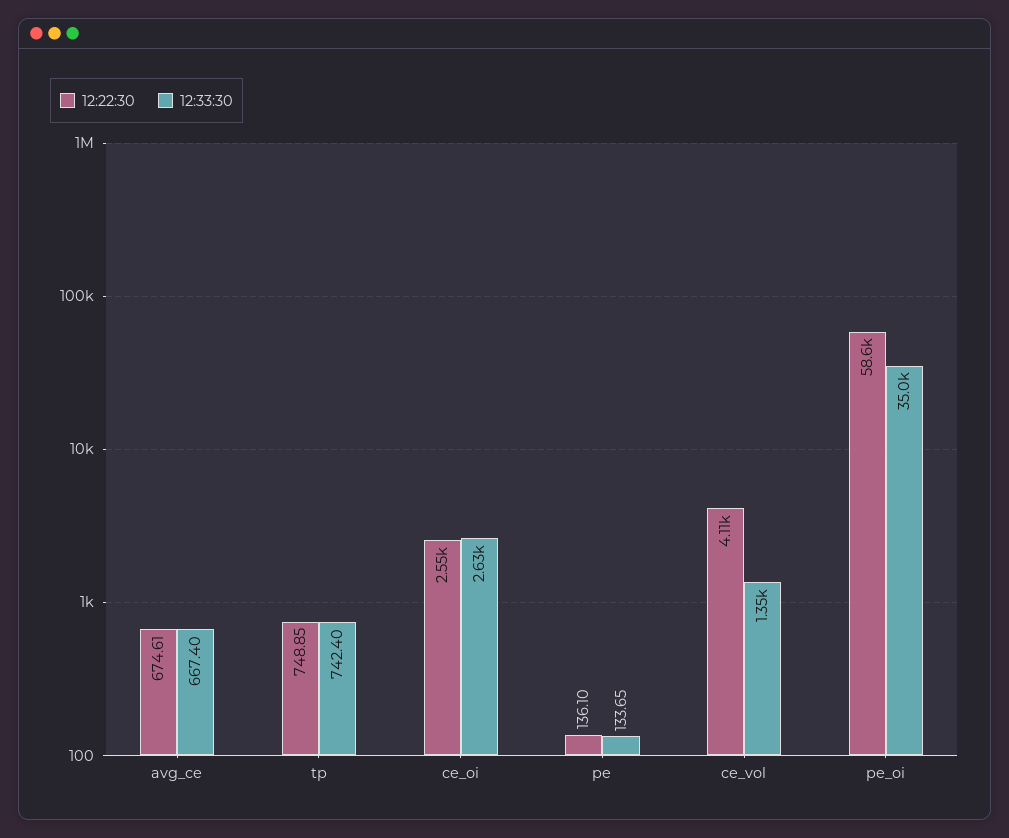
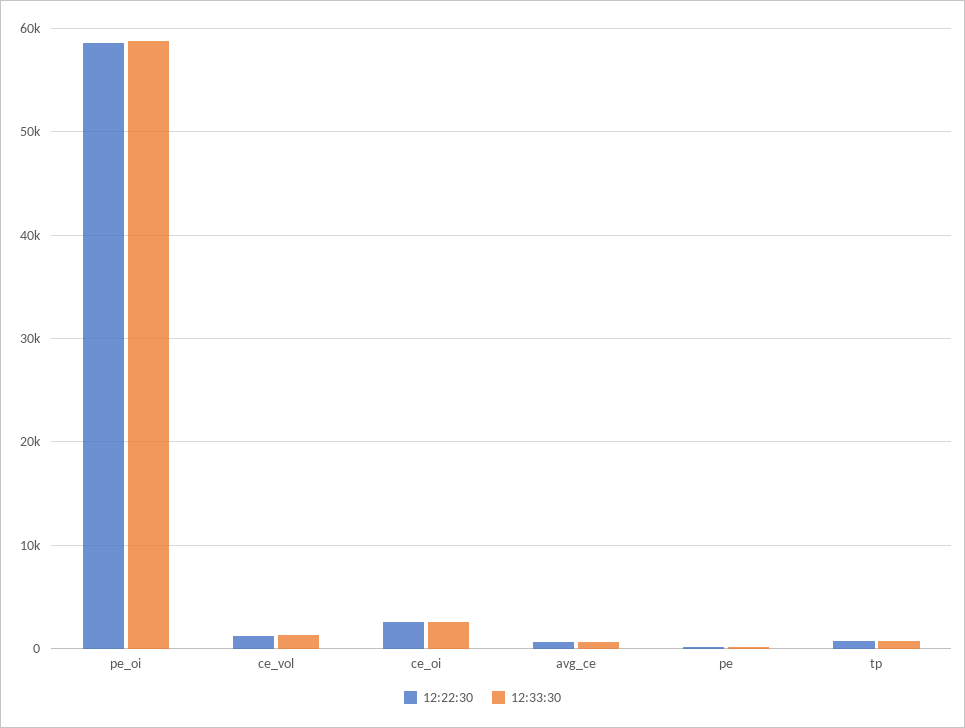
12:22:30, ce_vol: 4110 -> 1000
12:33:30, pe_oi: 35000 -> 59000

